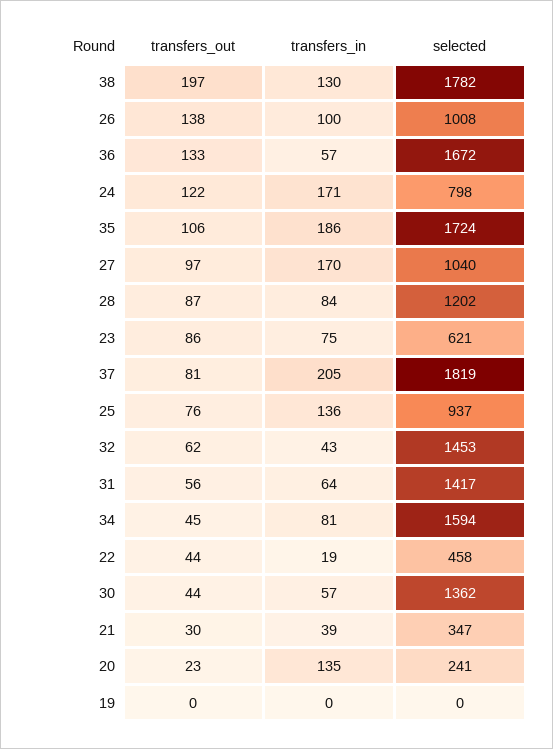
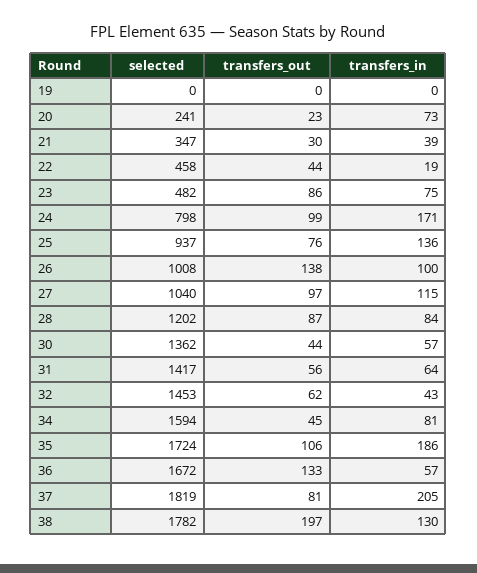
transfers_out, 24: 122 -> 99
transfers_in, 27: 170 -> 115
selected, 23: 621 -> 482
transfers_in, 20: 135 -> 73

